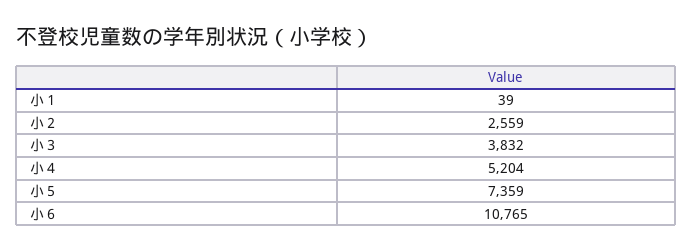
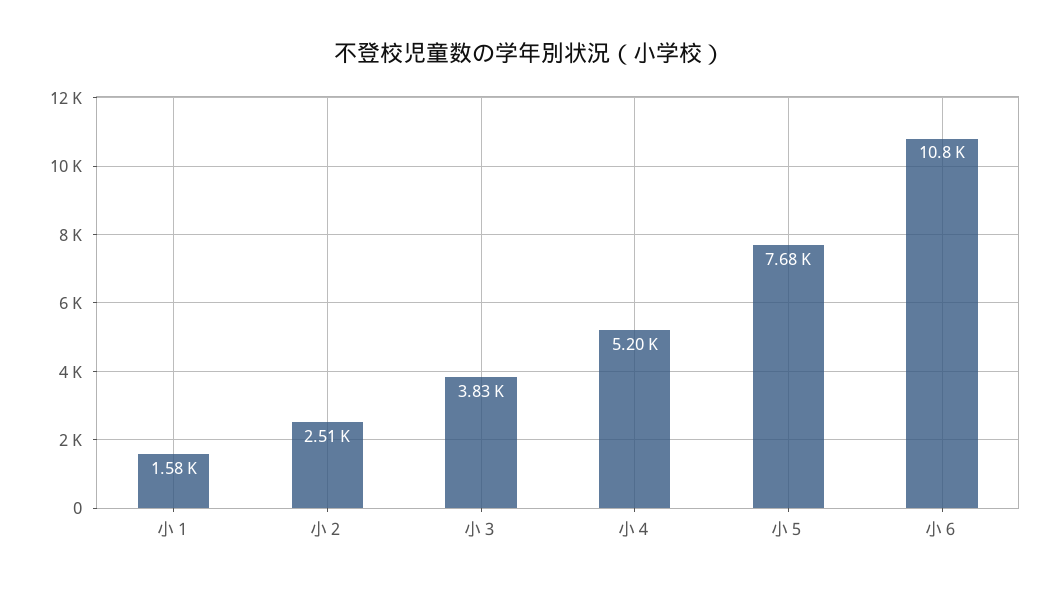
小１: 39 -> 1580
小２: 2559 -> 2510
小５: 7359 -> 7680

